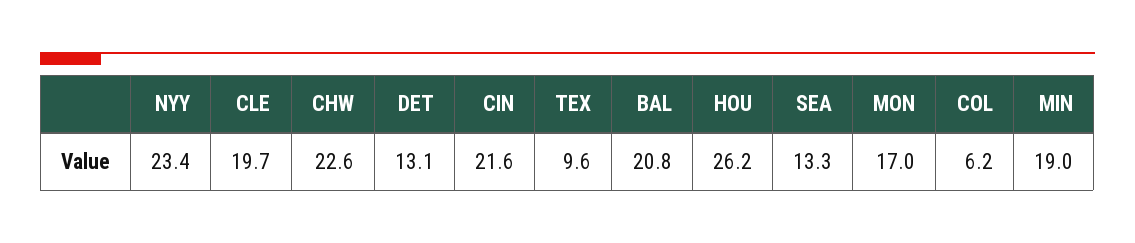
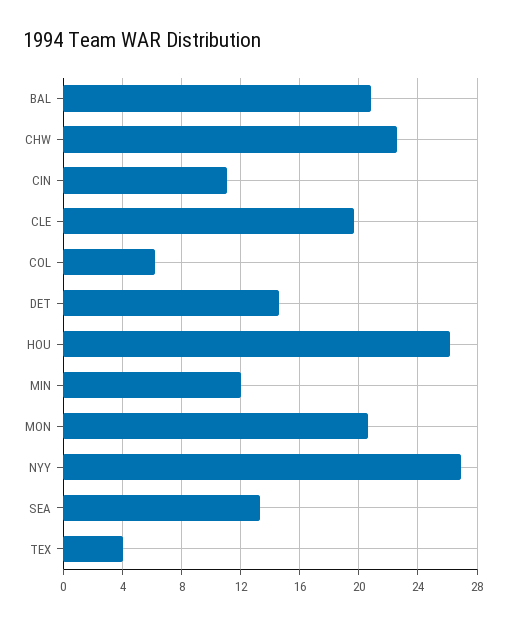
NYY: 23.4 -> 27
DET: 13.1 -> 14.5
CIN: 21.6 -> 11
TEX: 9.6 -> 4
MON: 17 -> 20.5
MIN: 19 -> 12

